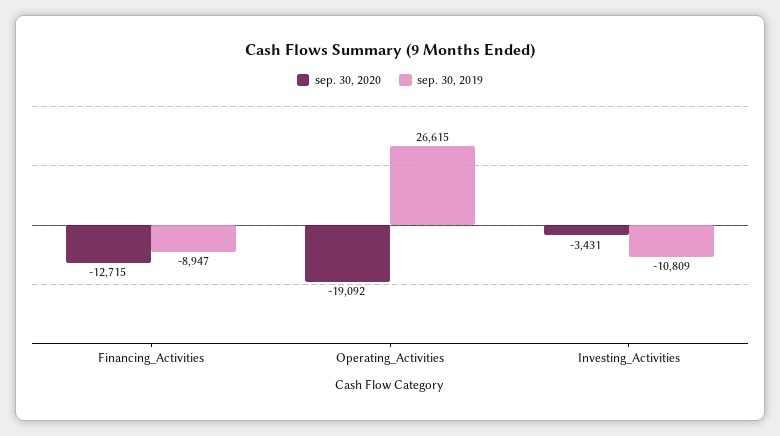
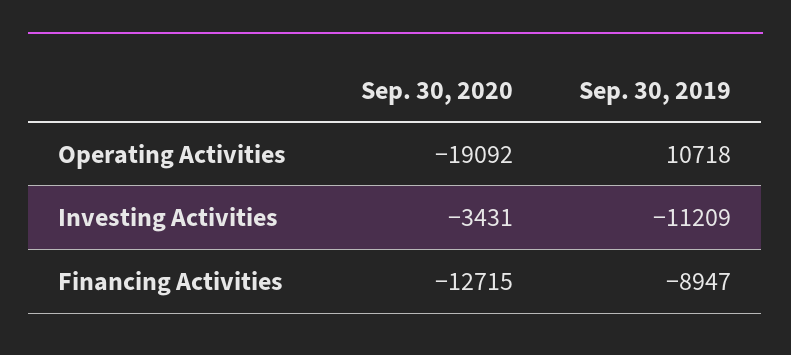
sep. 30, 2019, Operating_Activities: 26615 -> 10718
sep. 30, 2019, Investing_Activities: -10809 -> -11209

